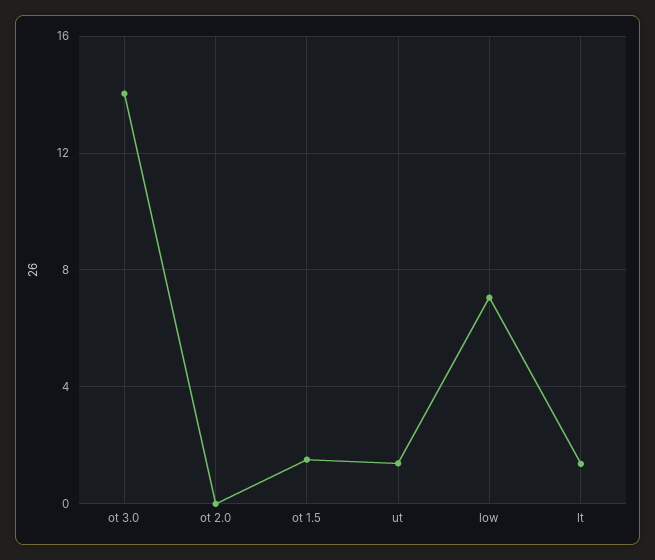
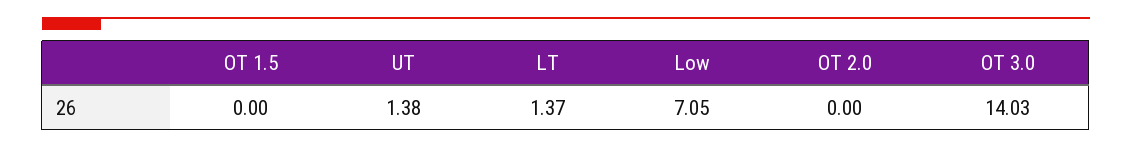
ot 1.5: 1.5 -> 0

